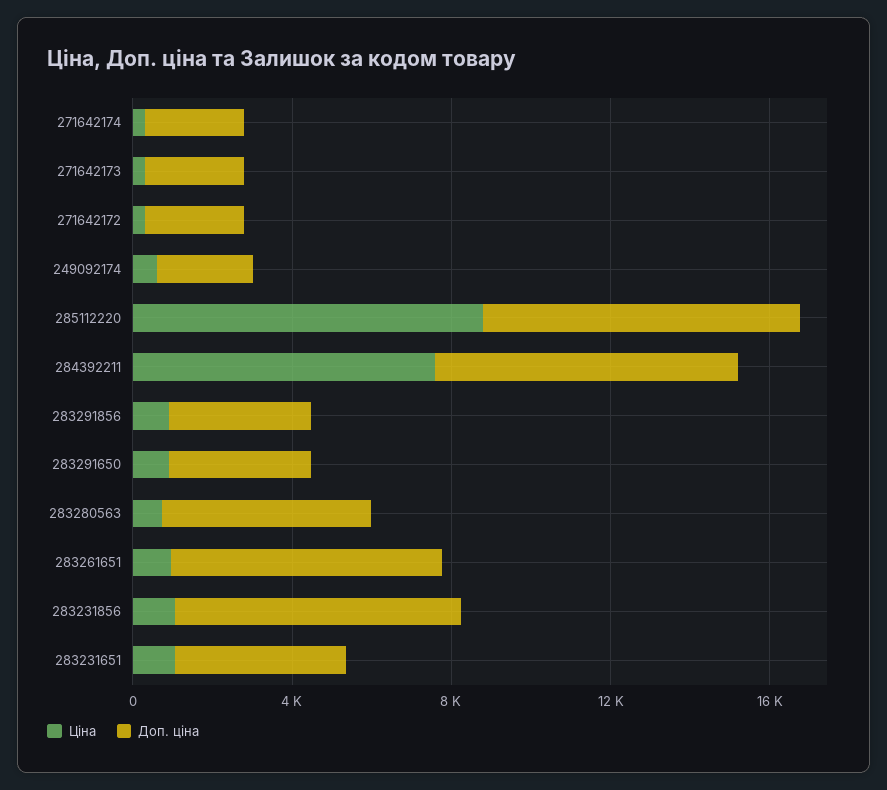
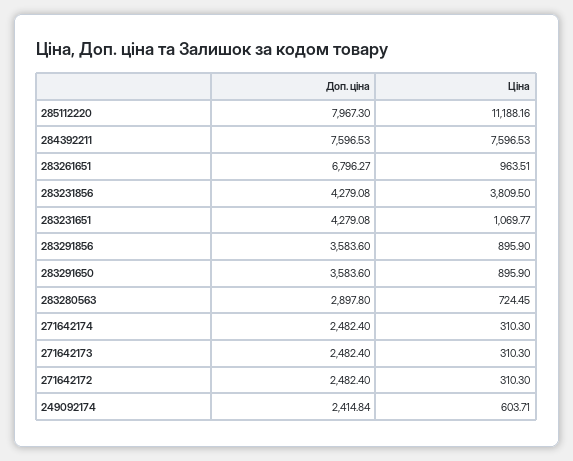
Ціна, 285112220: 9000 -> 11188.16
Доп. ціна, 283280563: 5000 -> 2897.8
Ціна, 283231856: 1000 -> 3809.5
Доп. ціна, 283231856: 7000 -> 4279.08

